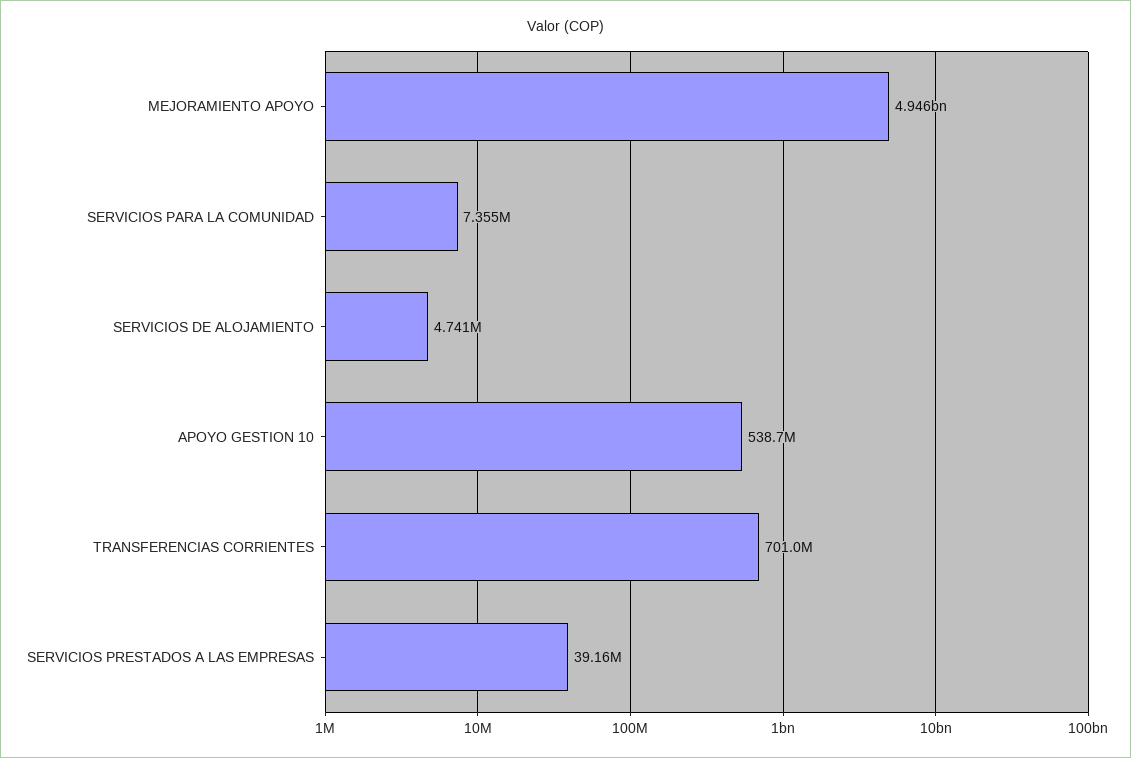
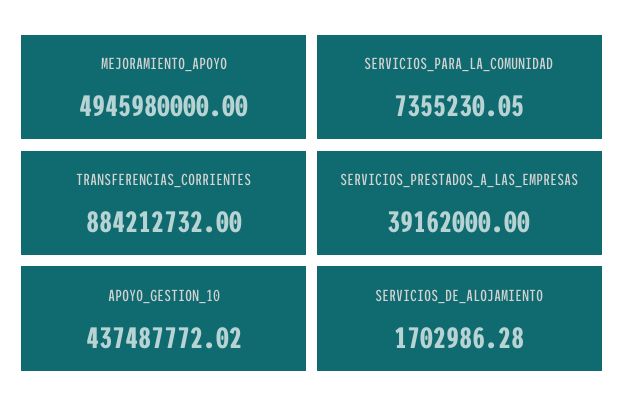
SERVICIOS DE ALOJAMIENTO: 4741000 -> 1702986.28
APOYO GESTION 10: 538700000 -> 437487772.02
TRANSFERENCIAS CORRIENTES: 701000000 -> 884212732

